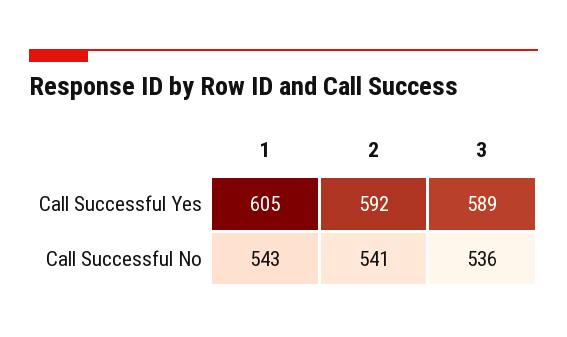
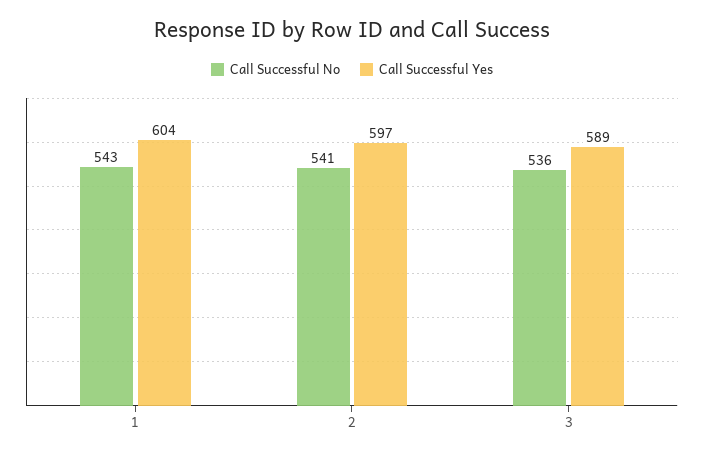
Call Successful Yes, 1: 605 -> 604
Call Successful Yes, 2: 592 -> 597

